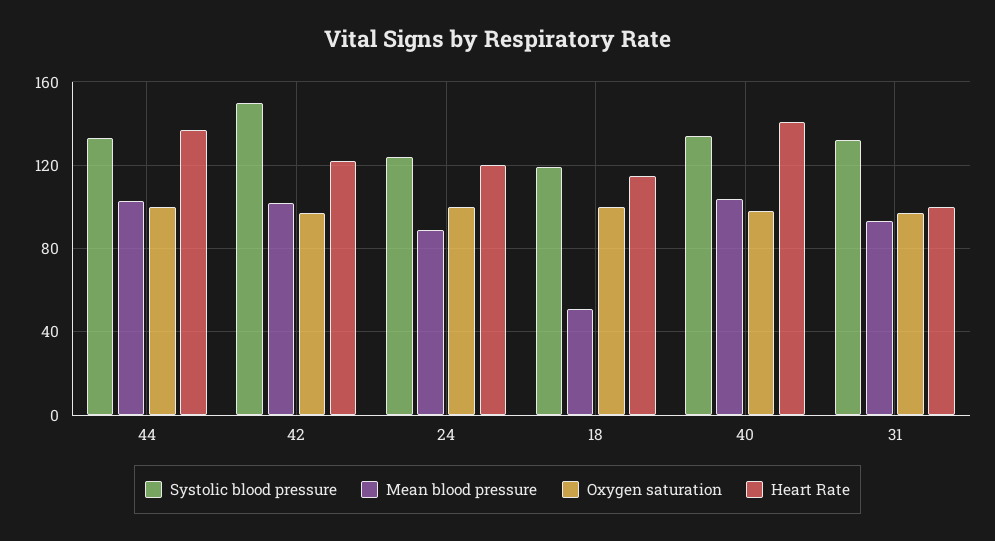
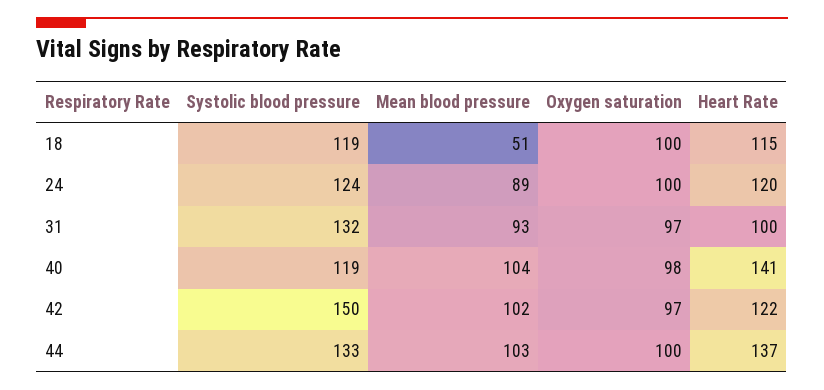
Systolic blood pressure, 40: 135 -> 119

